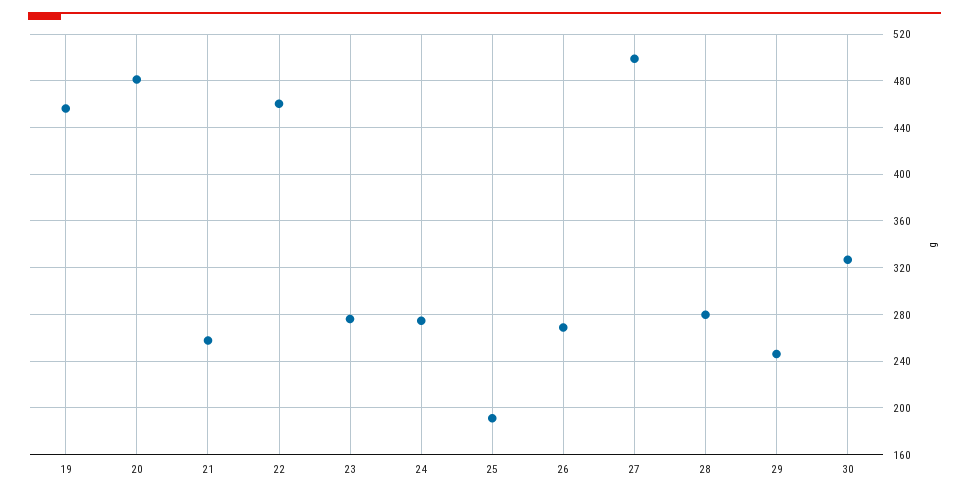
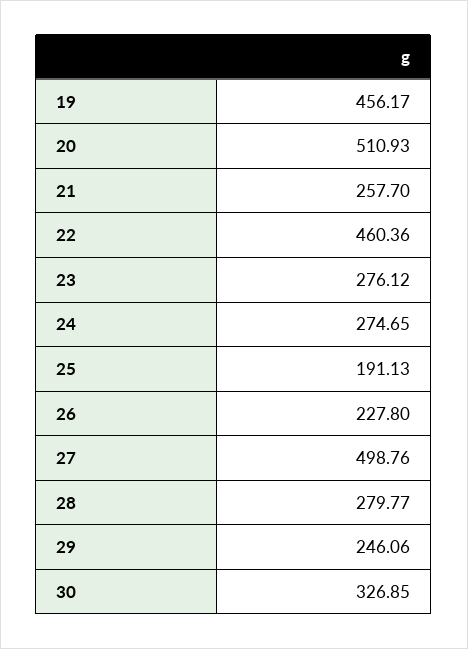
20: 480 -> 510.93
26: 270 -> 227.8

